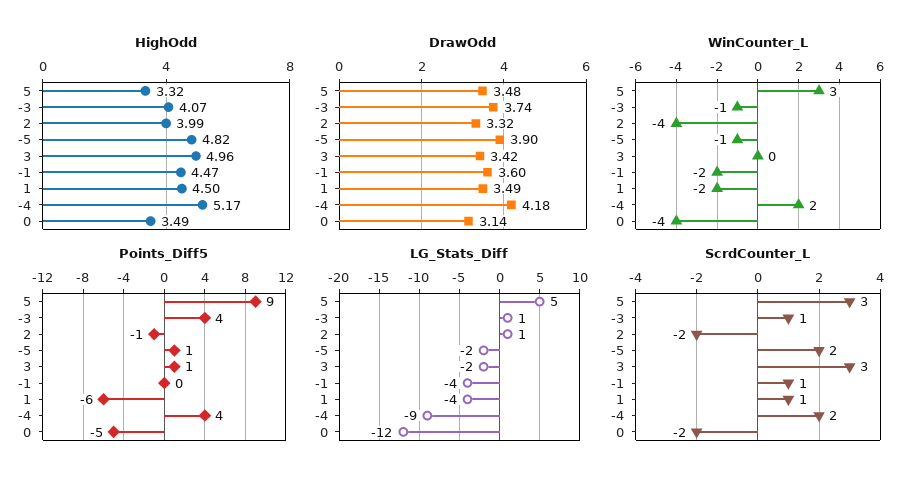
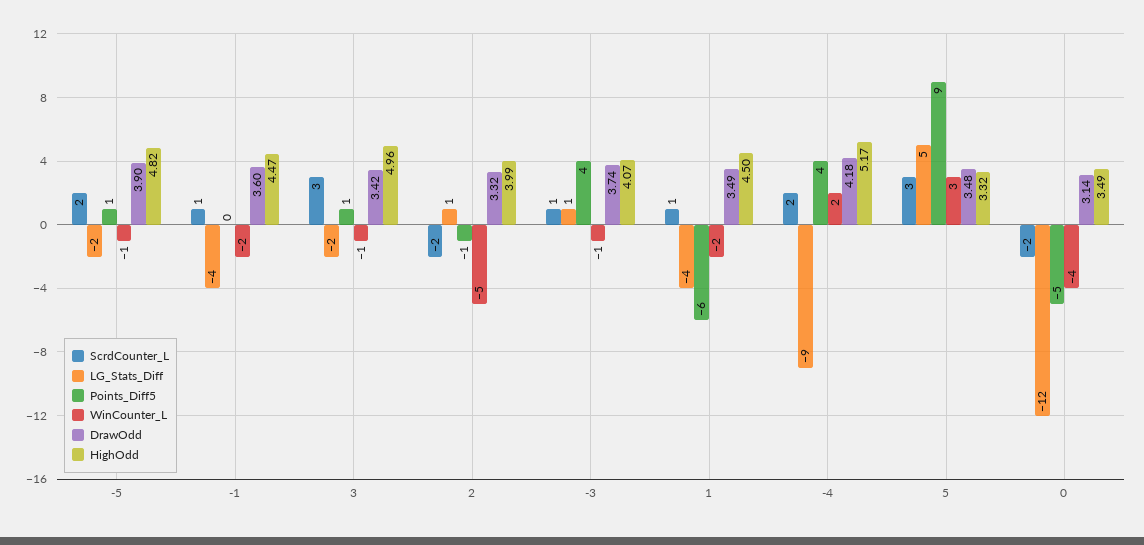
WinCounter_L, 2: -4 -> -5
WinCounter_L, 3: 0 -> -1

